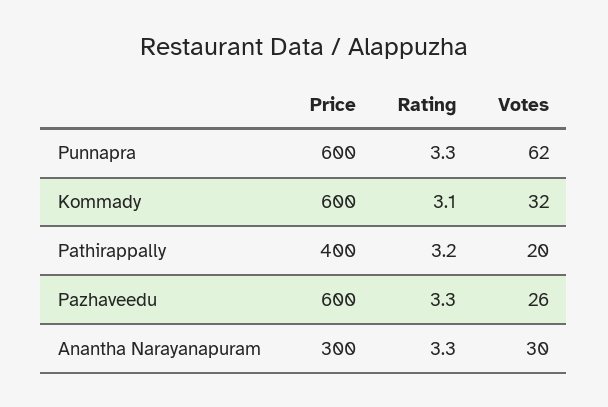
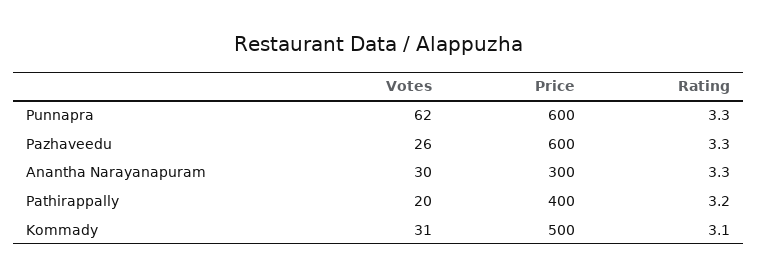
Price, Kommady: 600 -> 500
Votes, Kommady: 32 -> 31

